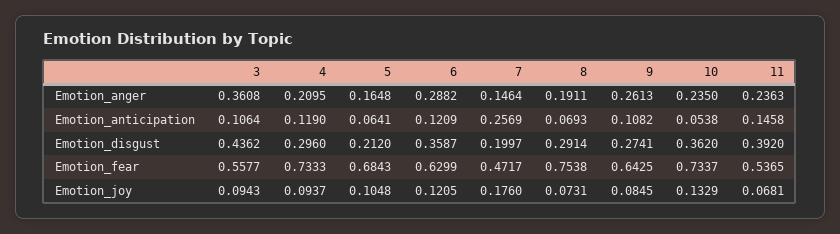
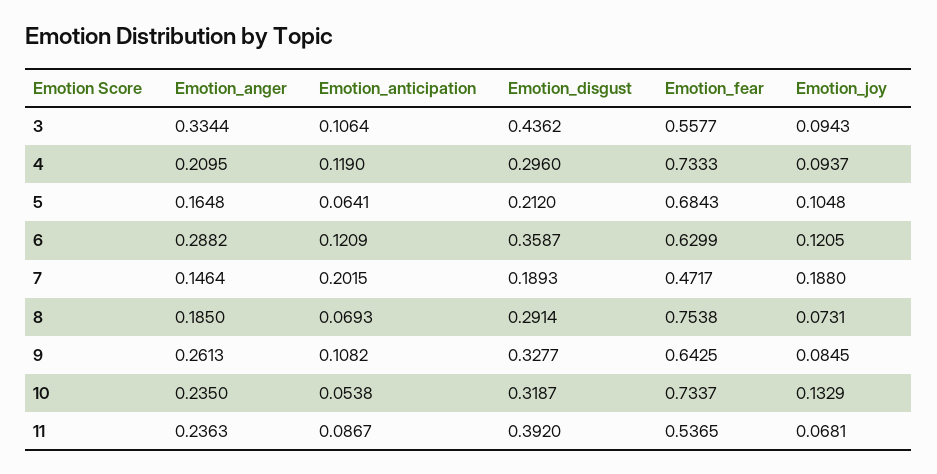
3, Emotion_anger: 0.3608 -> 0.3344
8, Emotion_anger: 0.1911 -> 0.185
7, Emotion_anticipation: 0.2569 -> 0.2015
11, Emotion_anticipation: 0.1458 -> 0.0867
7, Emotion_disgust: 0.1997 -> 0.1893
9, Emotion_disgust: 0.2741 -> 0.3277
10, Emotion_disgust: 0.362 -> 0.3187
7, Emotion_joy: 0.176 -> 0.188

